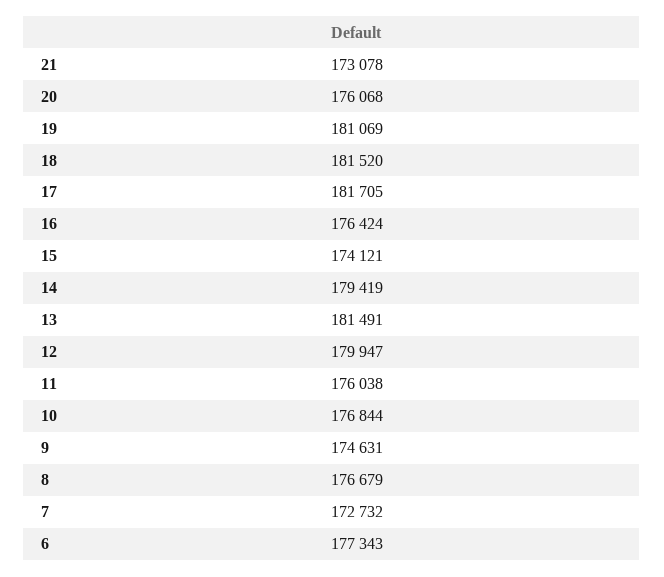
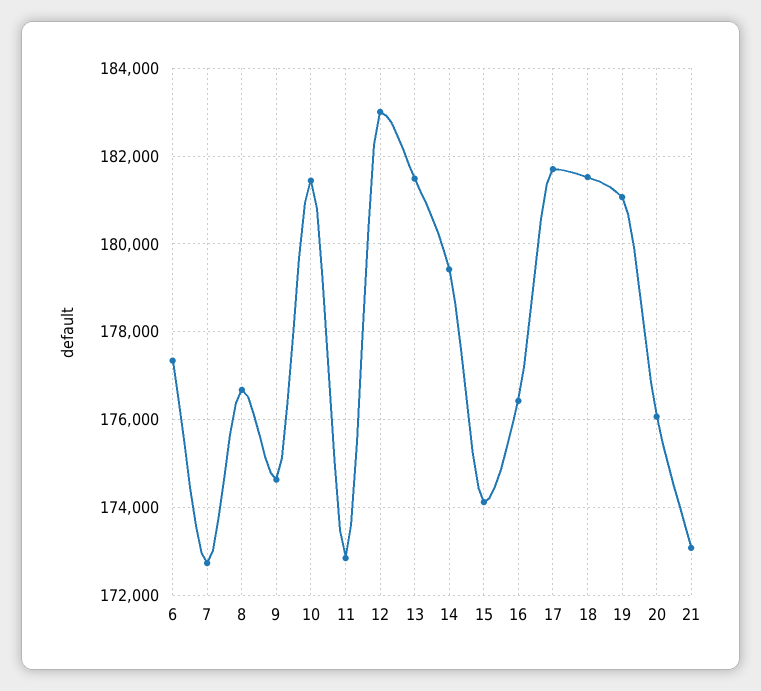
12: 179947 -> 183000
11: 176038 -> 172800
10: 176844 -> 181400

